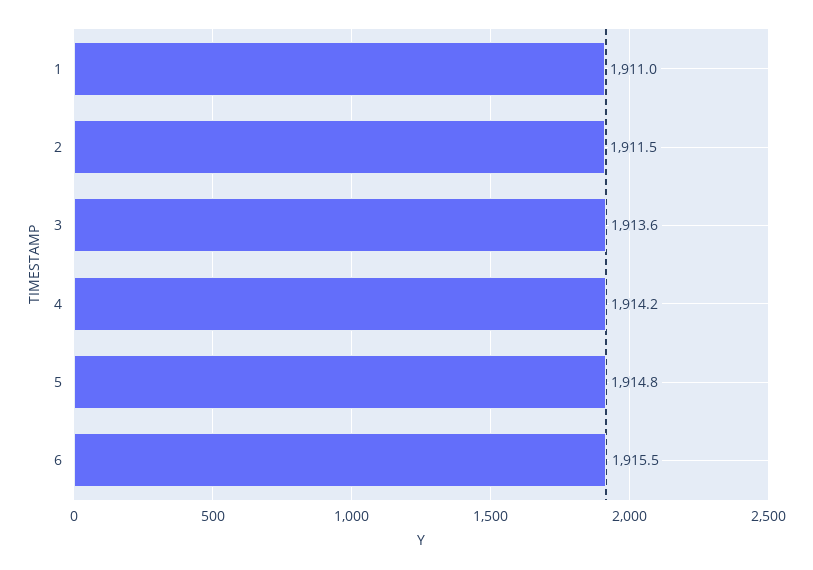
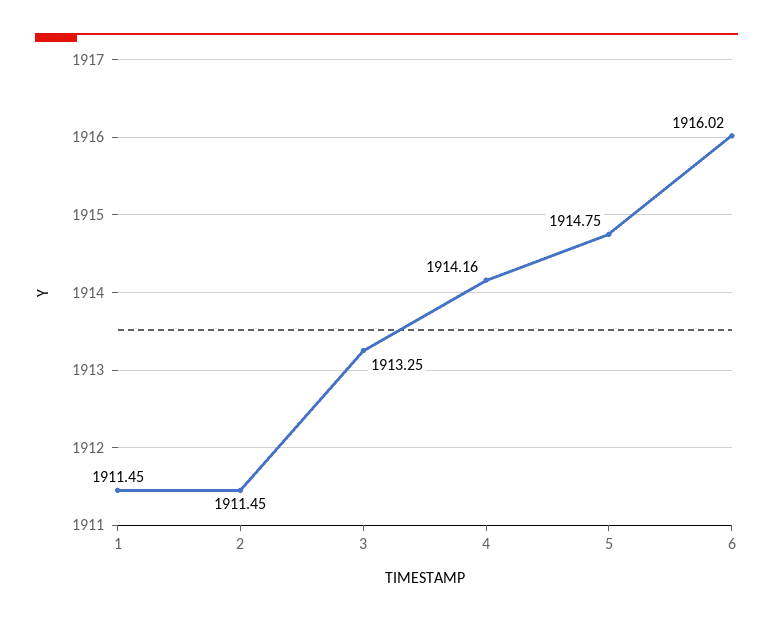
1: 1911 -> 1911.45
3: 1913.6 -> 1913.25
6: 1915.5 -> 1916.02

